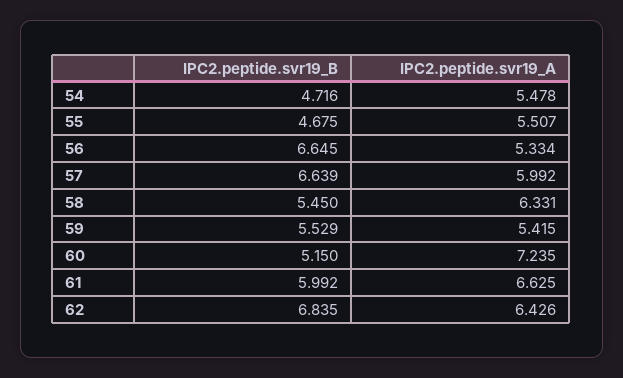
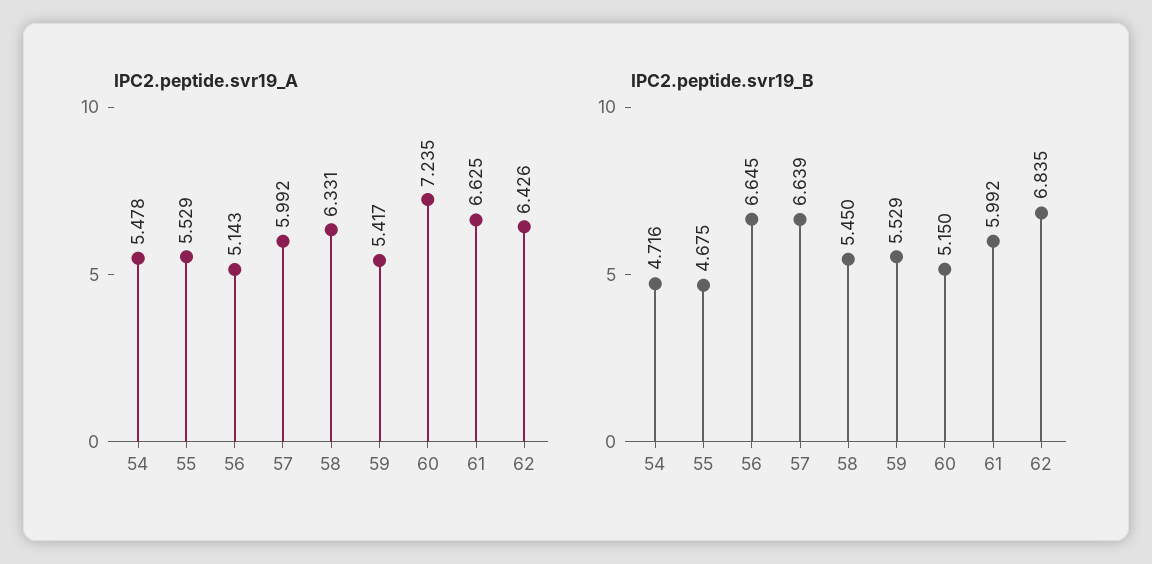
IPC2.peptide.svr19_A, 55: 5.507 -> 5.529
IPC2.peptide.svr19_A, 56: 5.334 -> 5.143
IPC2.peptide.svr19_A, 59: 5.415 -> 5.417

